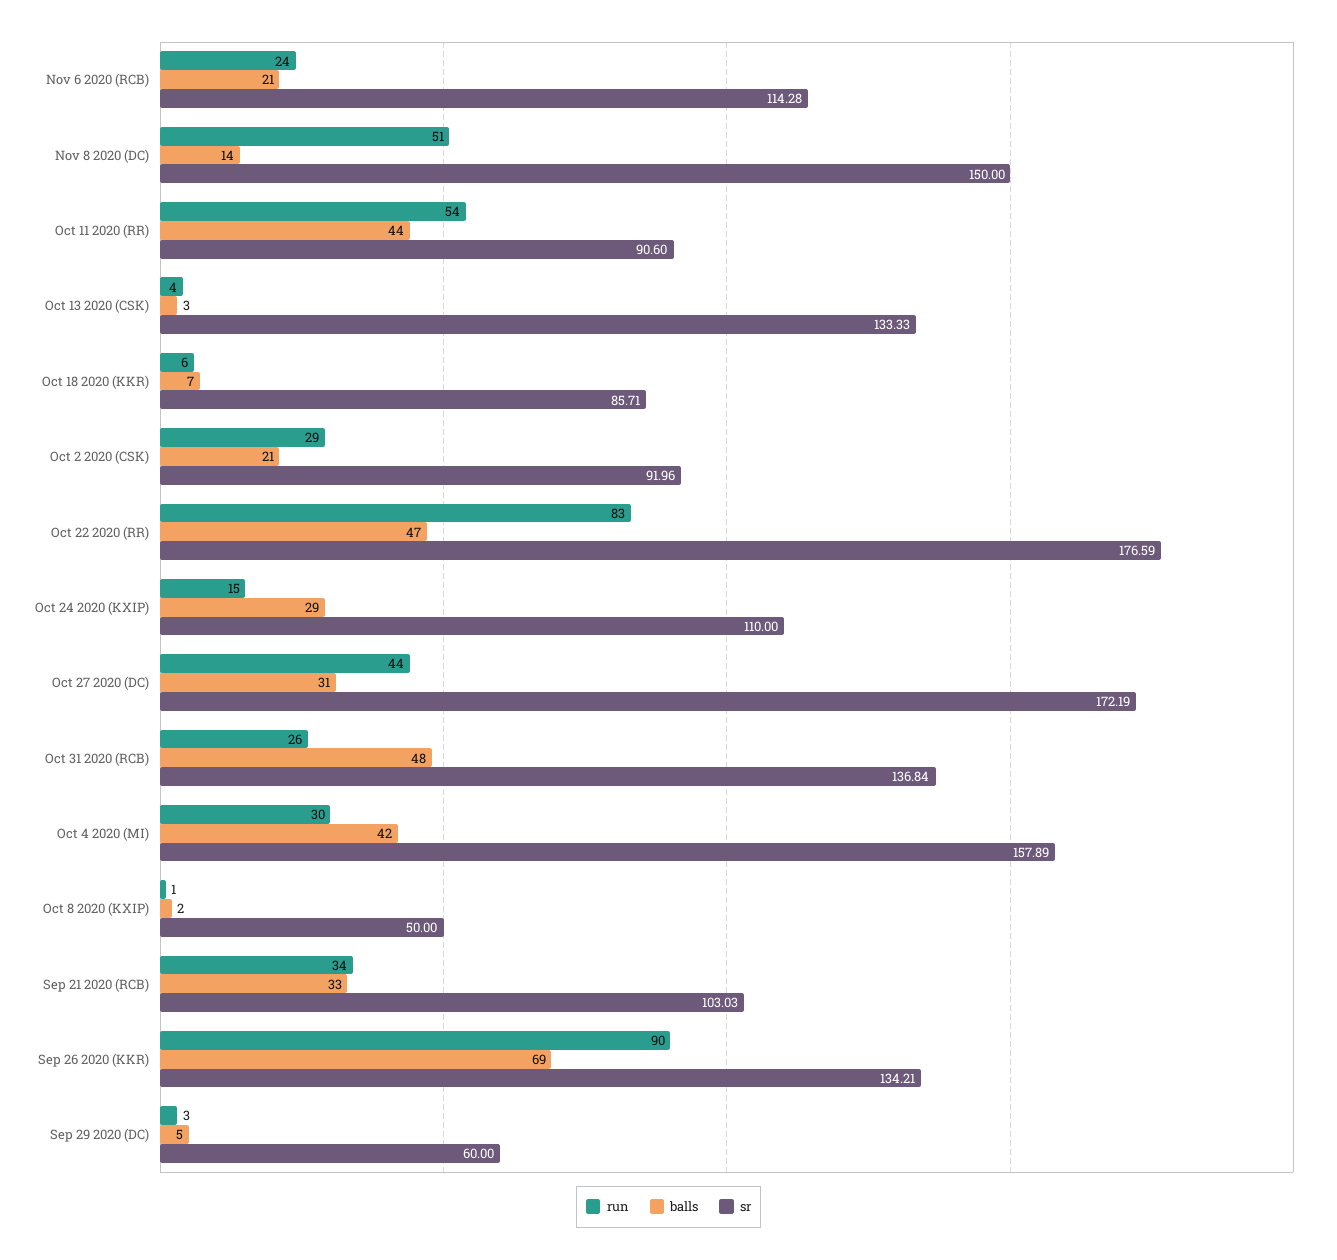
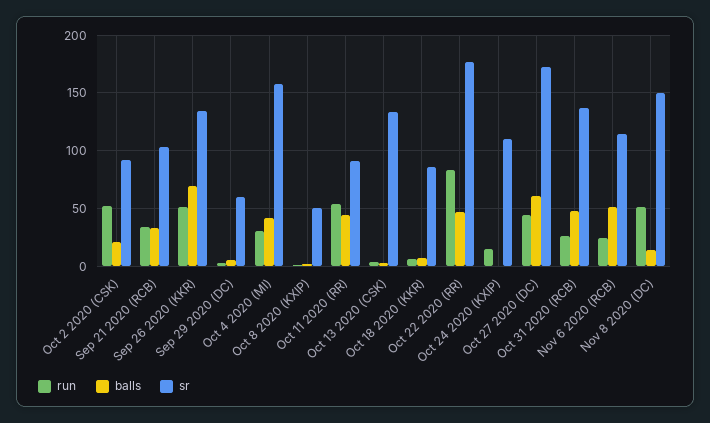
balls, Nov 6 2020 (RCB): 21 -> 50
run, Oct 2 2020 (CSK): 29 -> 50
balls, Oct 24 2020 (KXIP): 29 -> 0
balls, Oct 27 2020 (DC): 31 -> 60
run, Sep 26 2020 (KKR): 90 -> 50

